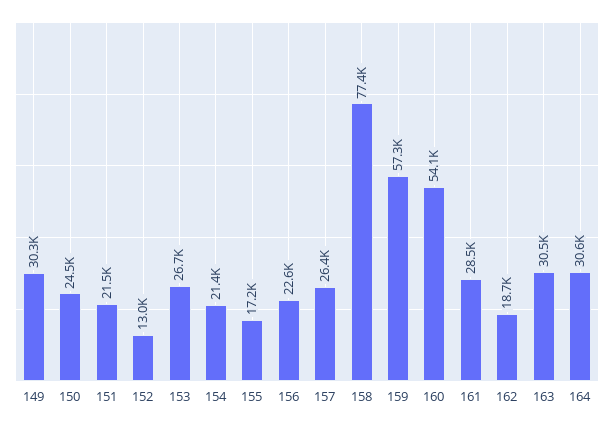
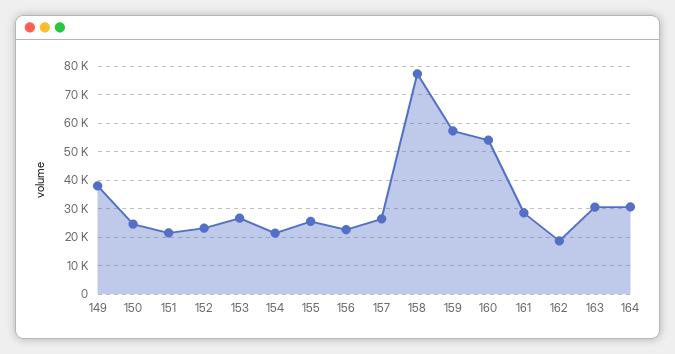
149: 30300 -> 37500
152: 13000 -> 22500
155: 17200 -> 25000

